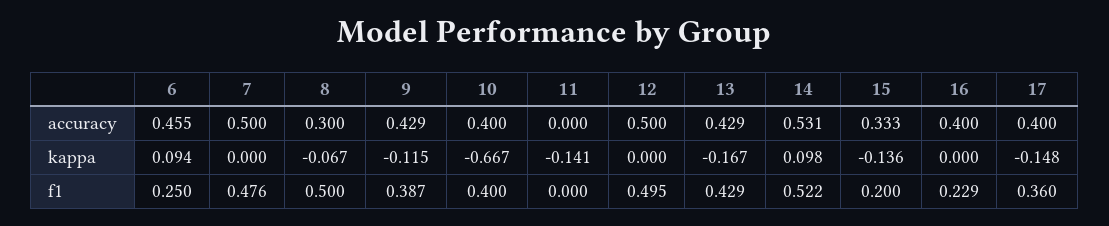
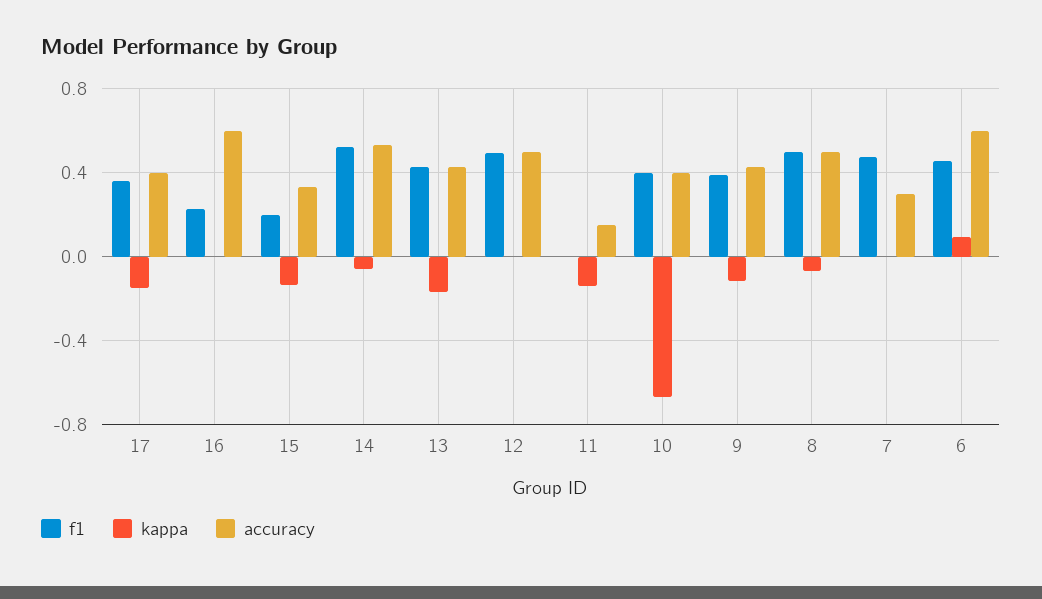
accuracy, 6: 0.455 -> 0.6
accuracy, 7: 0.5 -> 0.3
accuracy, 8: 0.3 -> 0.5
accuracy, 11: 0 -> 0.15
accuracy, 16: 0.4 -> 0.6
kappa, 14: 0.098 -> -0.05
f1, 6: 0.25 -> 0.45

